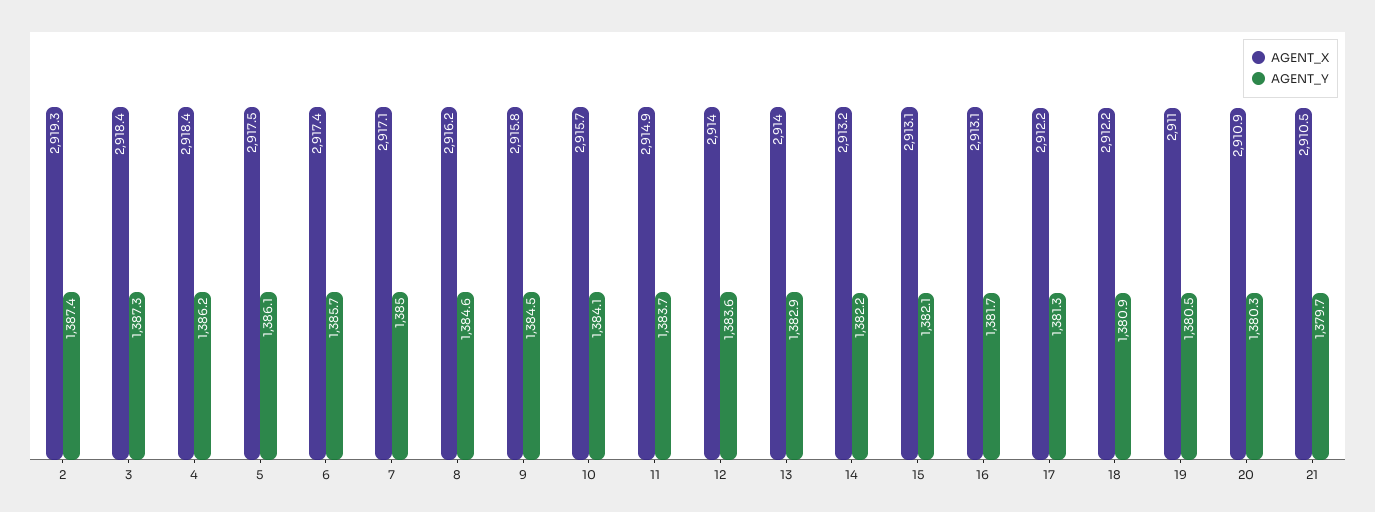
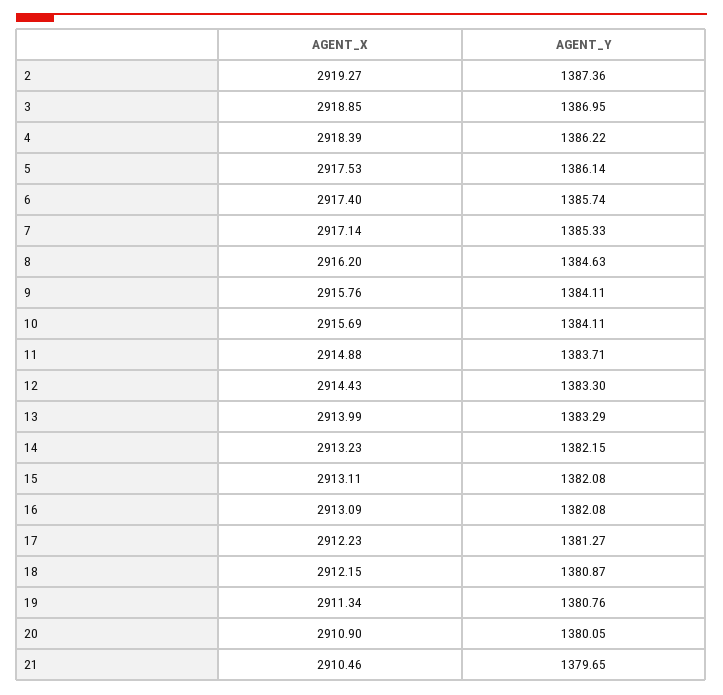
AGENT_X, 3: 2918.4 -> 2918.85
AGENT_Y, 3: 1387.3 -> 1386.95
AGENT_Y, 7: 1385 -> 1385.33
AGENT_Y, 9: 1384.5 -> 1384.11
AGENT_X, 12: 2914 -> 2914.43
AGENT_Y, 12: 1383.6 -> 1383.3
AGENT_Y, 13: 1382.9 -> 1383.29
AGENT_Y, 16: 1381.7 -> 1382.08
AGENT_X, 19: 2911 -> 2911.34
AGENT_Y, 19: 1380.5 -> 1380.76
AGENT_Y, 20: 1380.3 -> 1380.05

